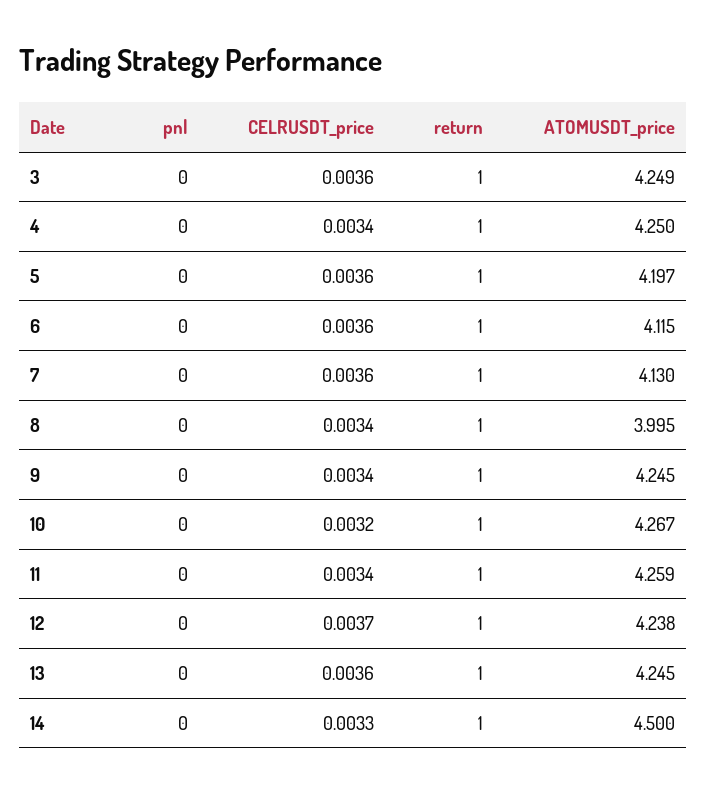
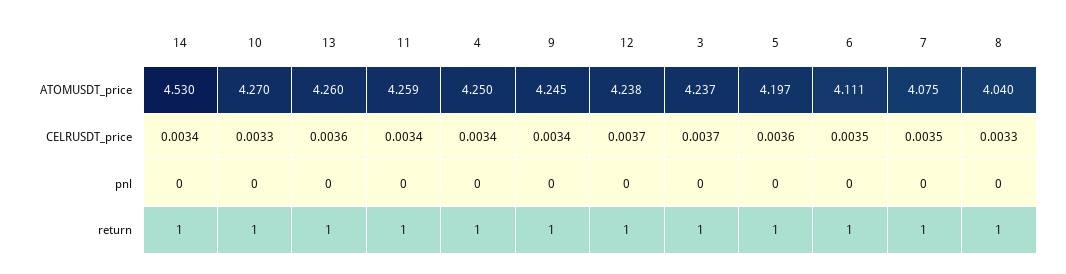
CELRUSDT_price, 3: 0.0036 -> 0.0037
ATOMUSDT_price, 3: 4.249 -> 4.237
CELRUSDT_price, 6: 0.0036 -> 0.0035
ATOMUSDT_price, 6: 4.115 -> 4.111
CELRUSDT_price, 7: 0.0036 -> 0.0035
ATOMUSDT_price, 7: 4.13 -> 4.075
CELRUSDT_price, 8: 0.0034 -> 0.0033
ATOMUSDT_price, 8: 3.995 -> 4.04
CELRUSDT_price, 10: 0.0032 -> 0.0033
ATOMUSDT_price, 10: 4.267 -> 4.27
ATOMUSDT_price, 13: 4.245 -> 4.26
CELRUSDT_price, 14: 0.0033 -> 0.0034
ATOMUSDT_price, 14: 4.5 -> 4.53

